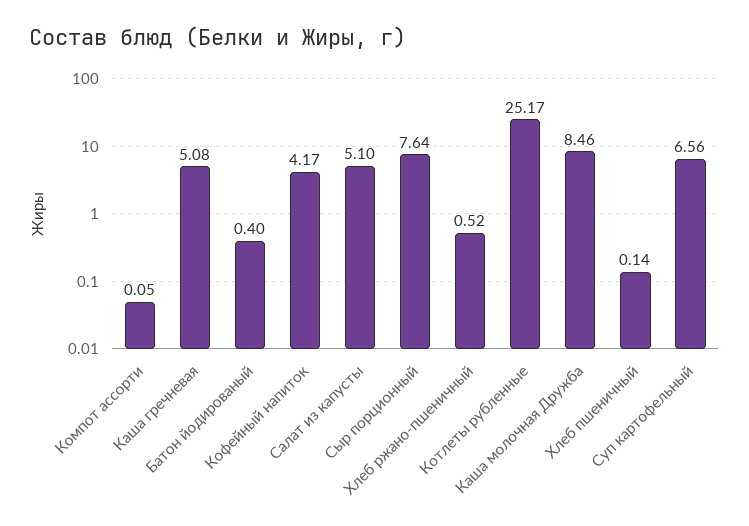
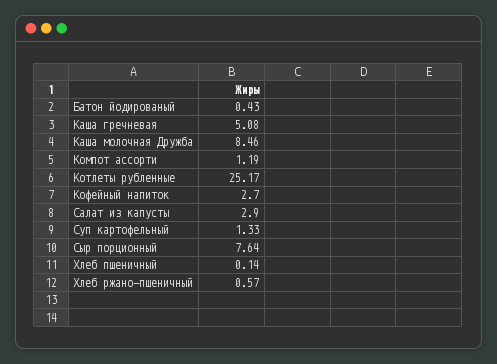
Компот ассорти: 0.05 -> 1.19
Батон йодированый: 0.4 -> 0.43
Кофейный напиток: 4.17 -> 2.7
Салат из капусты: 5.1 -> 2.9
Хлеб ржано-пшеничный: 0.52 -> 0.57
Суп картофельный: 6.56 -> 1.33

